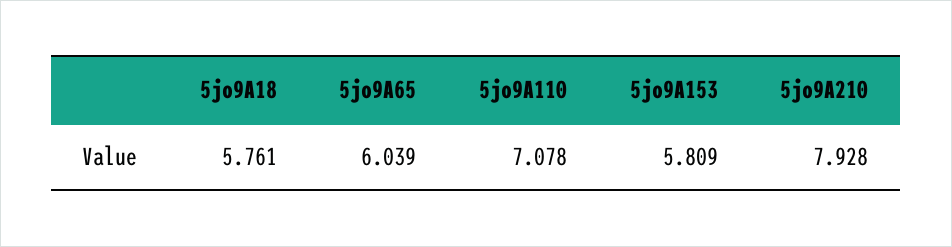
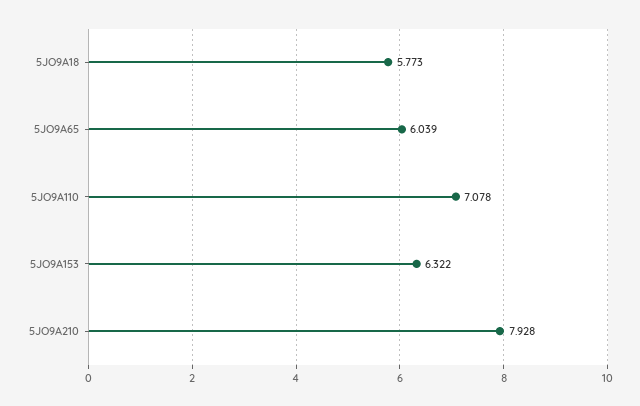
5jo9A18: 5.761 -> 5.773
5jo9A153: 5.809 -> 6.322

